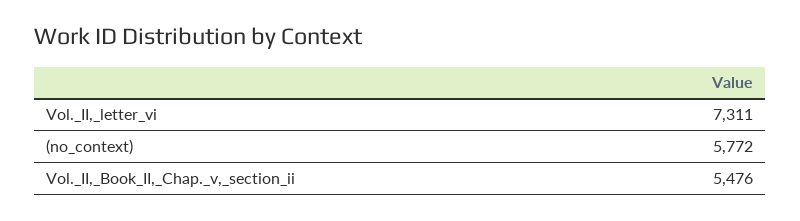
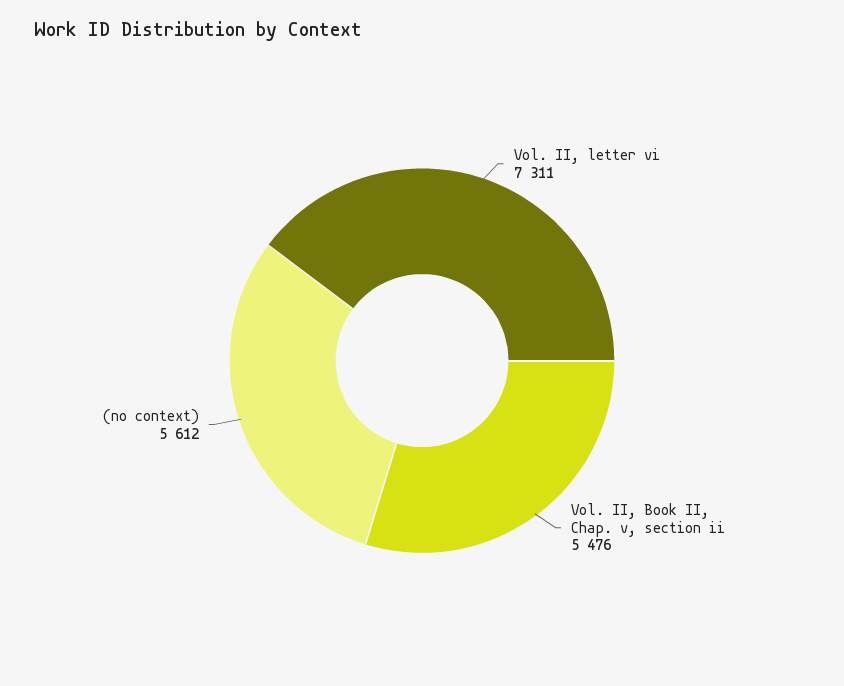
(no_context): 5772 -> 5612

